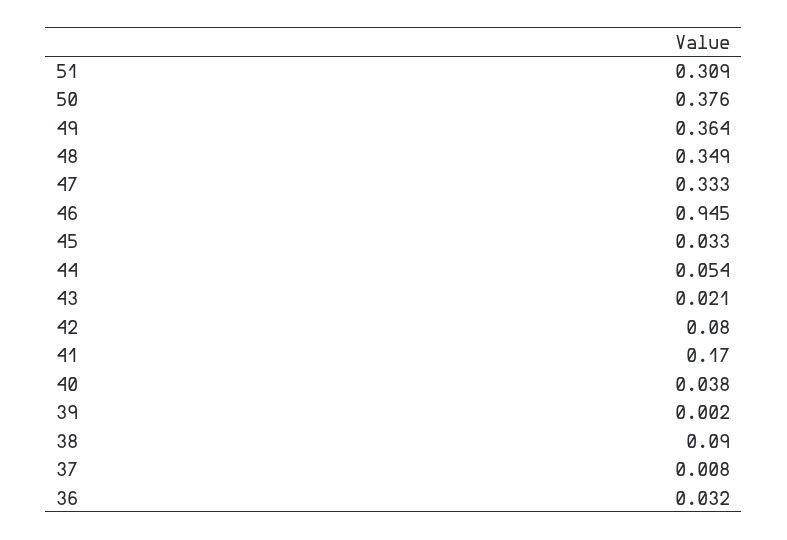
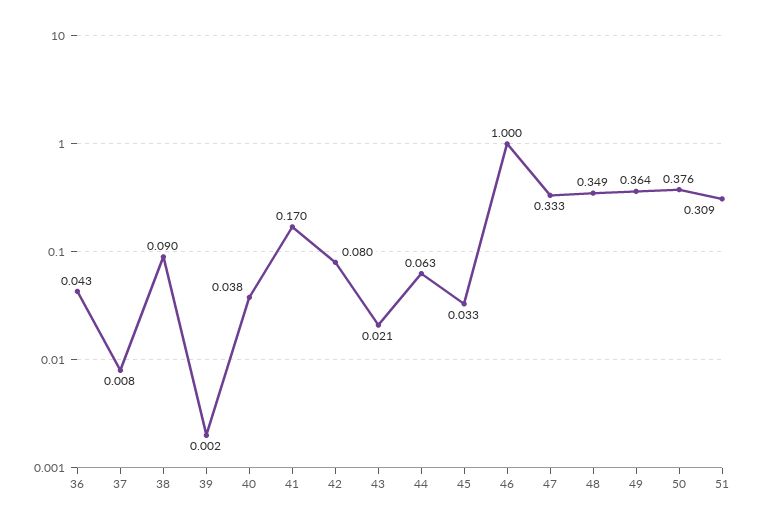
46: 0.945 -> 1
44: 0.054 -> 0.063
36: 0.032 -> 0.043

